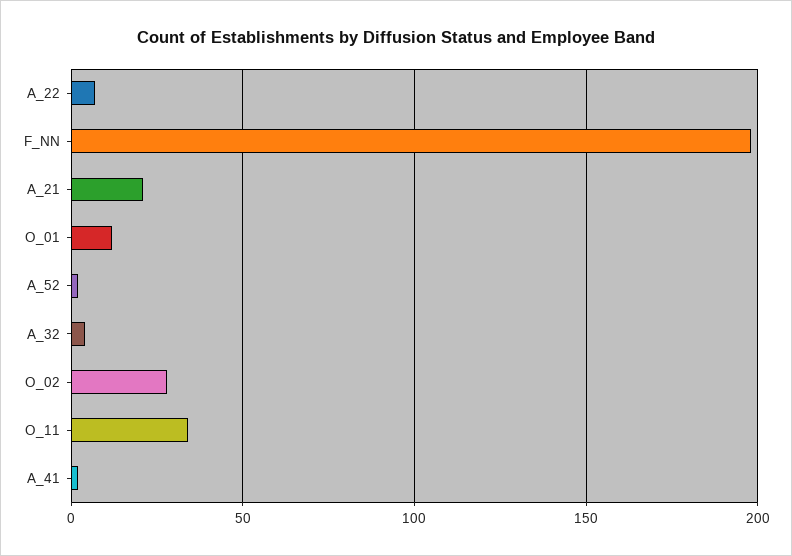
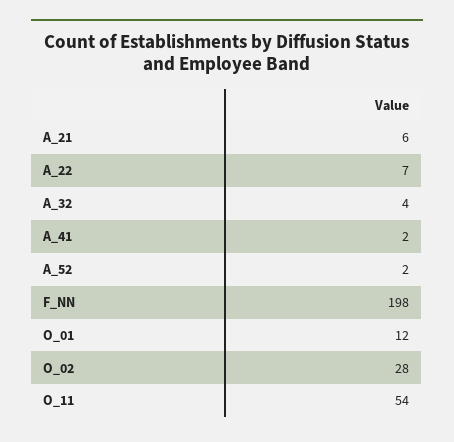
A_21: 20 -> 6
O_11: 35 -> 54

